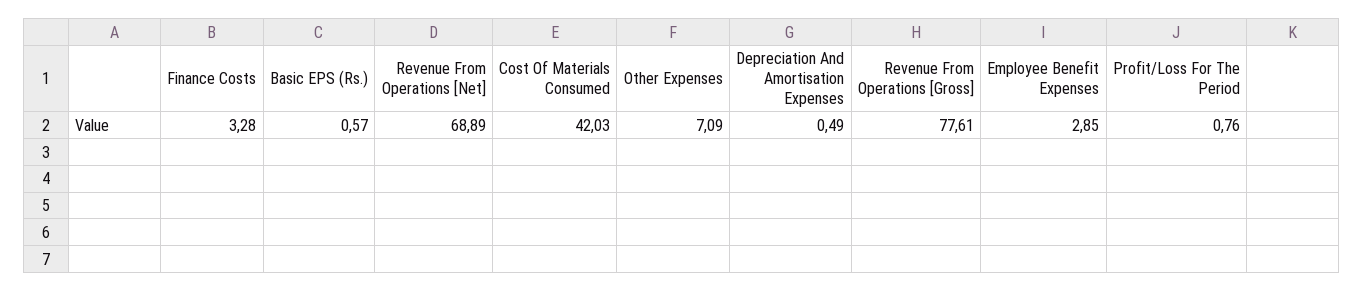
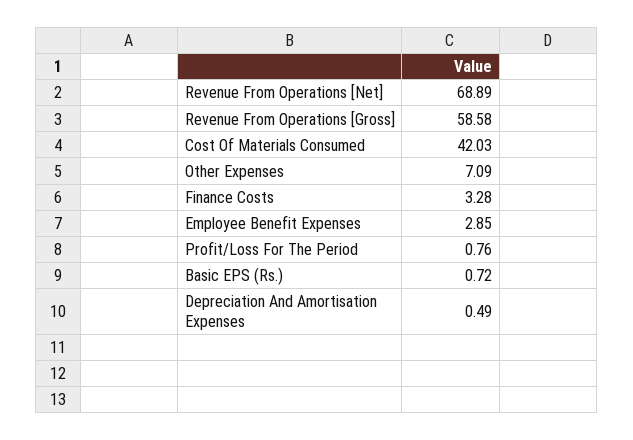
Basic EPS (Rs.): 0.57 -> 0.72
Revenue From Operations [Gross]: 77.61 -> 58.58

